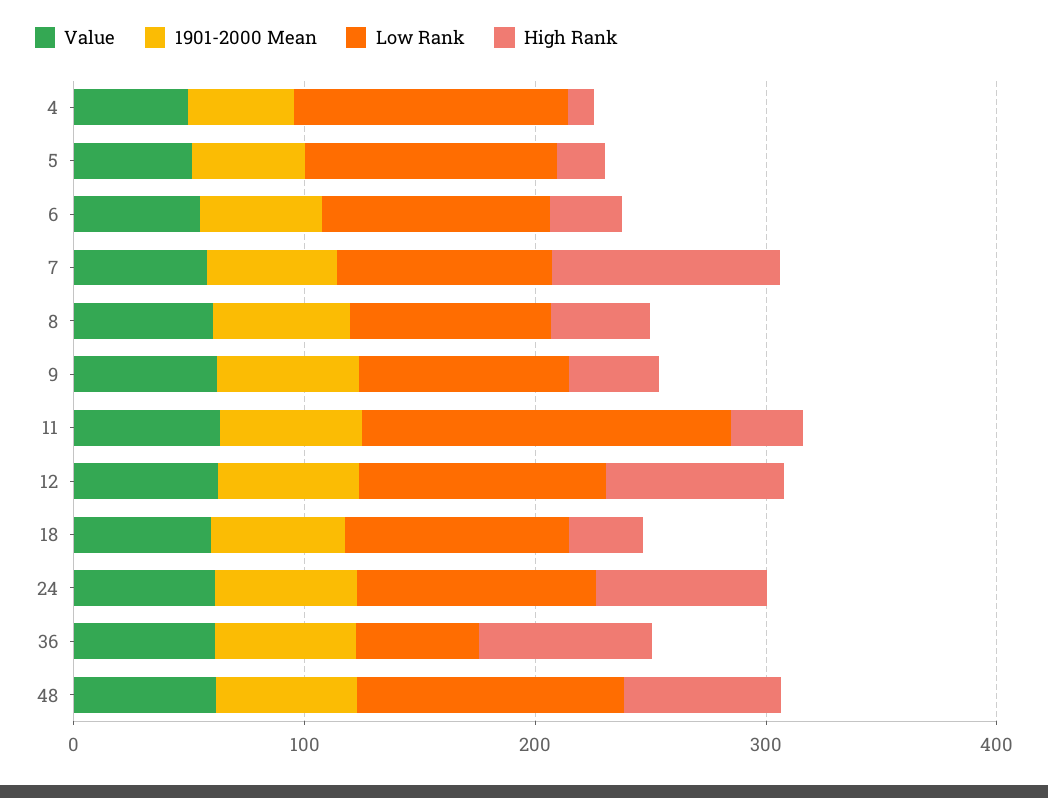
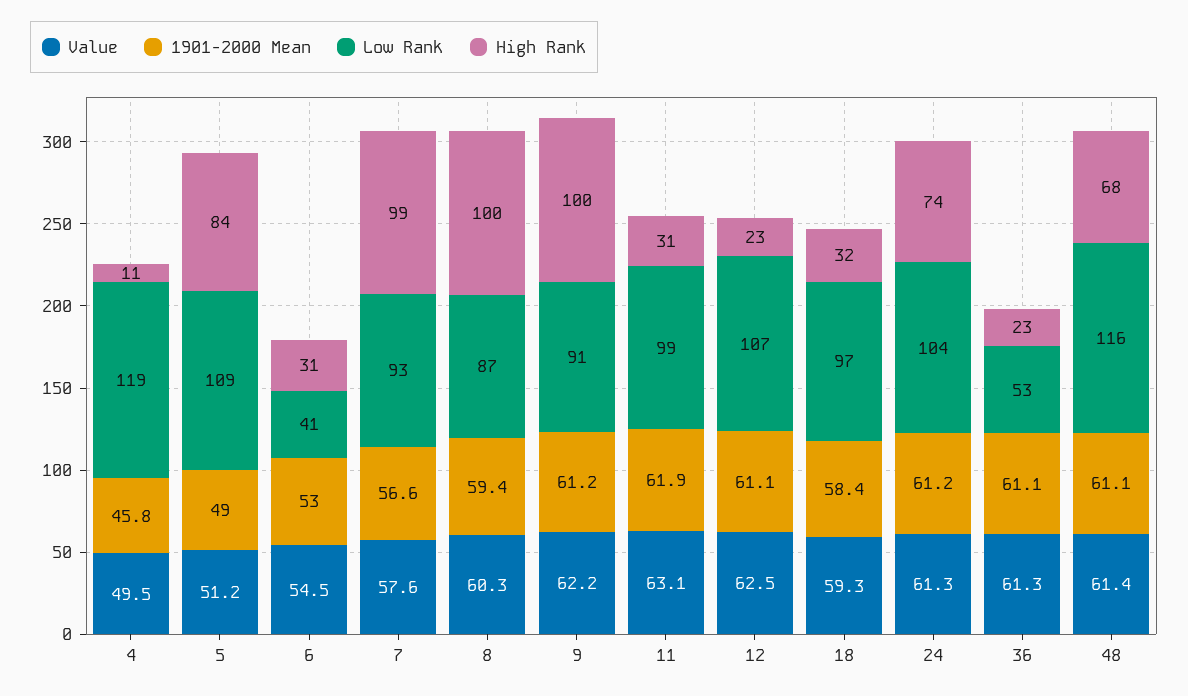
High Rank, 5: 20 -> 84
Low Rank, 6: 100 -> 41
High Rank, 8: 40 -> 100
High Rank, 9: 40 -> 100
Low Rank, 11: 160 -> 99
High Rank, 12: 80 -> 23
High Rank, 36: 80 -> 23

